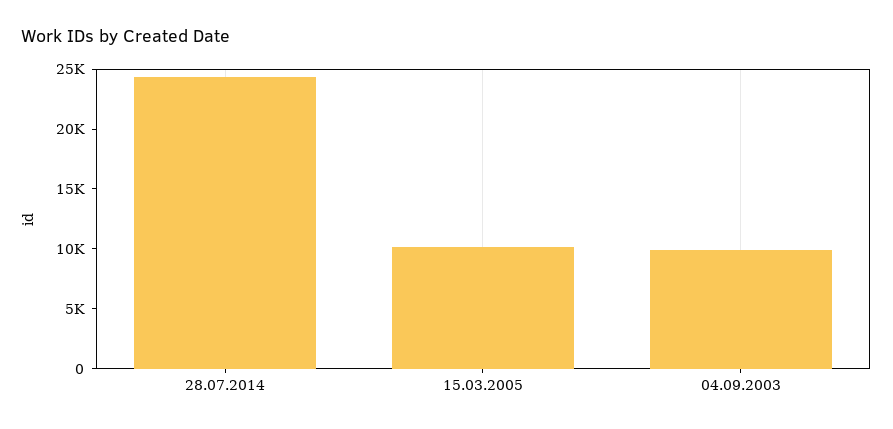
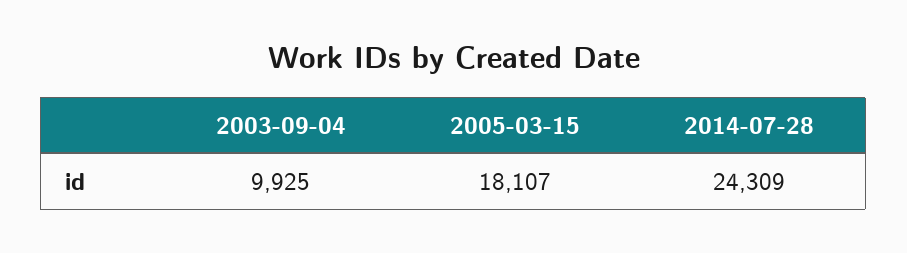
15.03.2005: 10000 -> 18107

